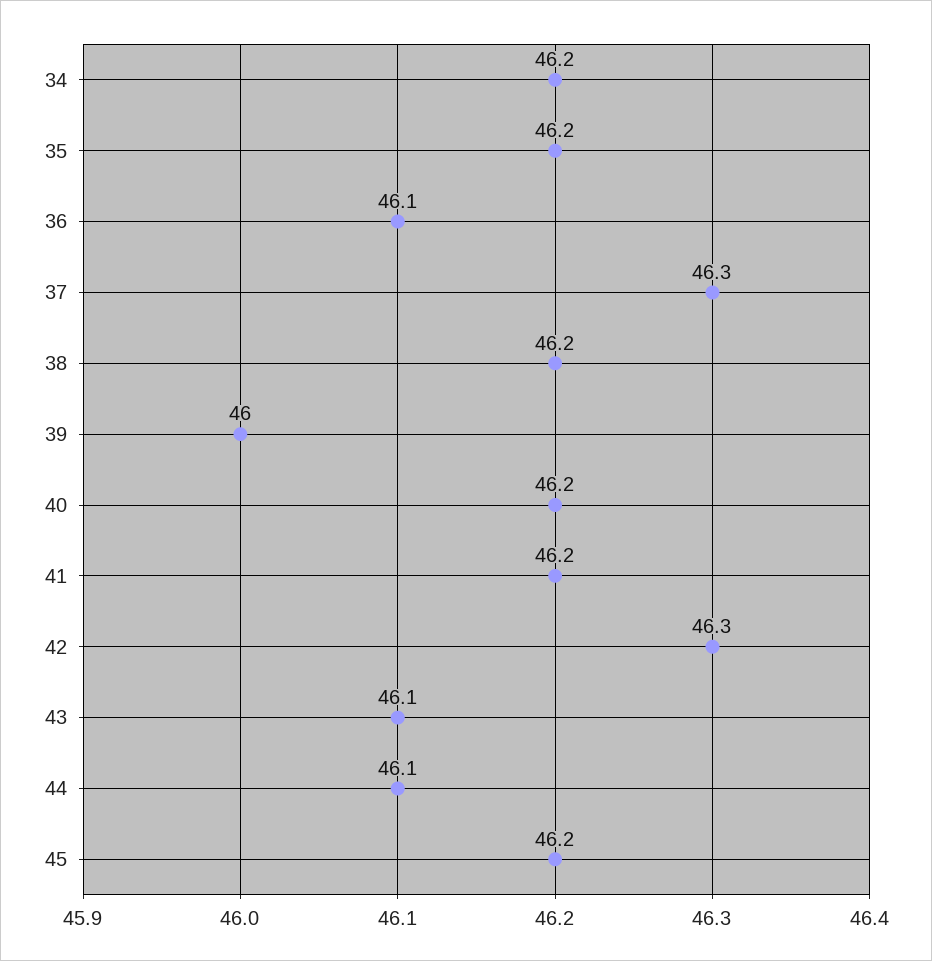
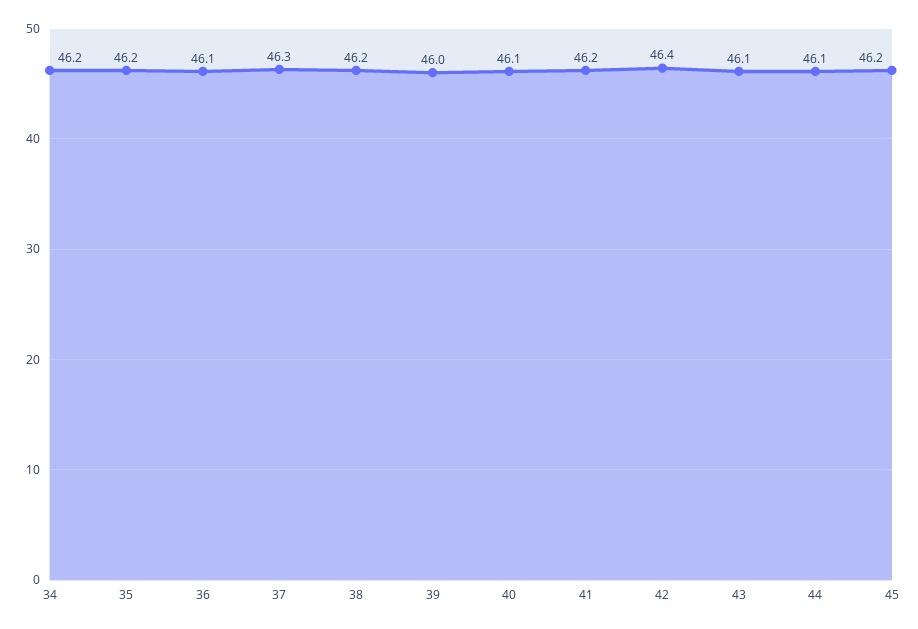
40: 46.2 -> 46.1
42: 46.3 -> 46.4

